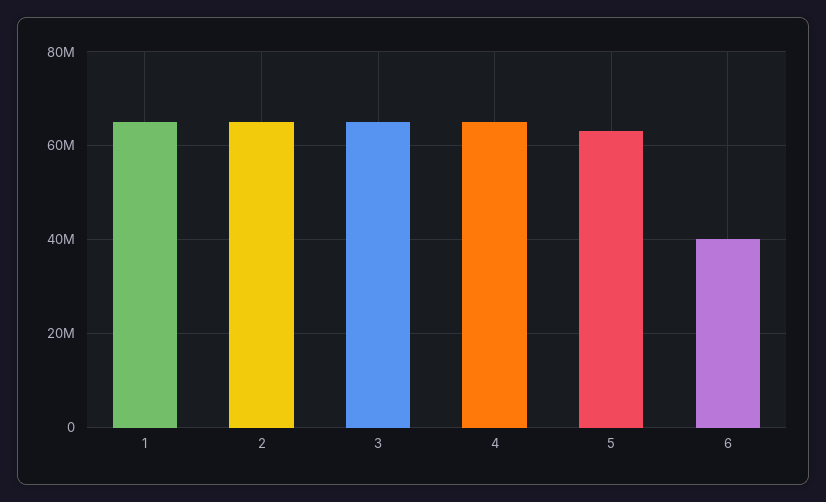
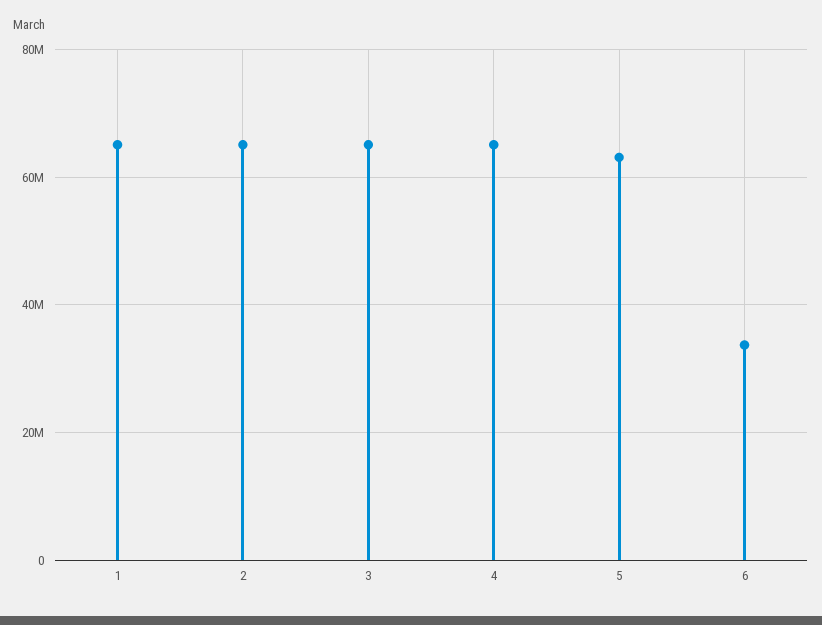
6: 40000000 -> 34000000

